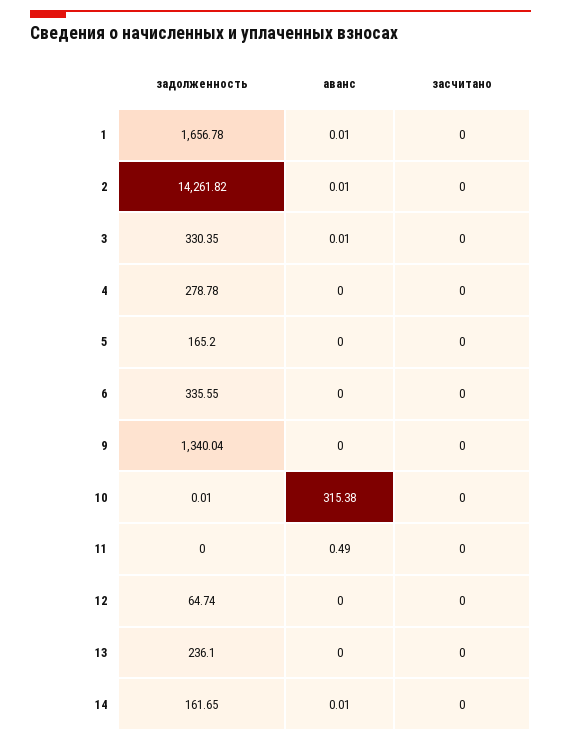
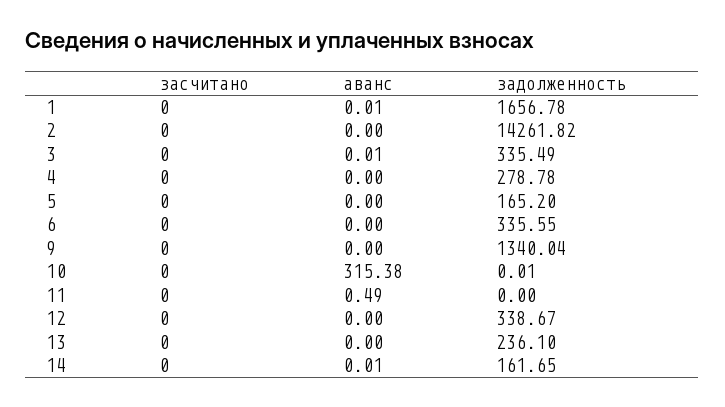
аванс, 2: 0.01 -> 0
задолженность, 3: 330.35 -> 335.49
задолженность, 12: 64.74 -> 338.67

